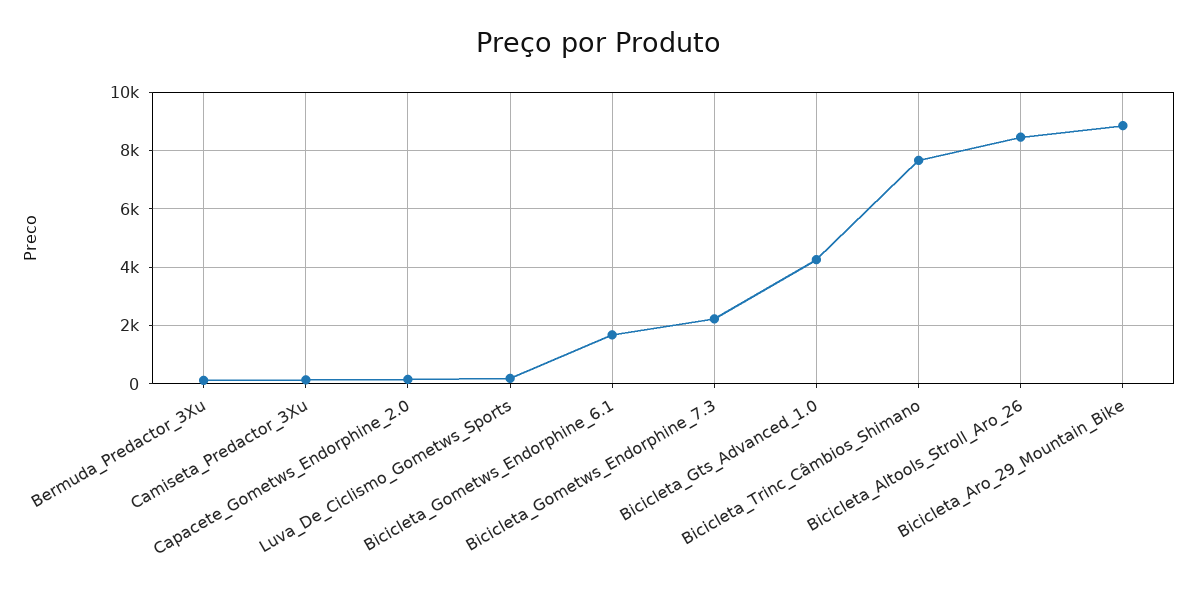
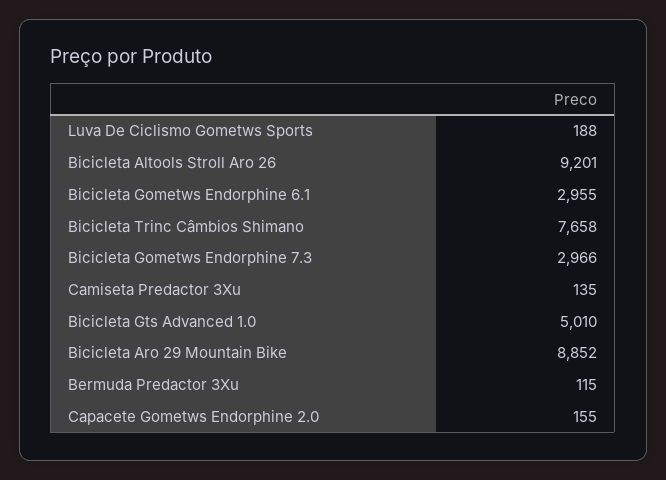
Bicicleta_Gometws_Endorphine_6.1: 1750 -> 2955
Bicicleta_Gometws_Endorphine_7.3: 2250 -> 2966
Bicicleta_Gts_Advanced_1.0: 4250 -> 5010
Bicicleta_Altools_Stroll_Aro_26: 8500 -> 9201

